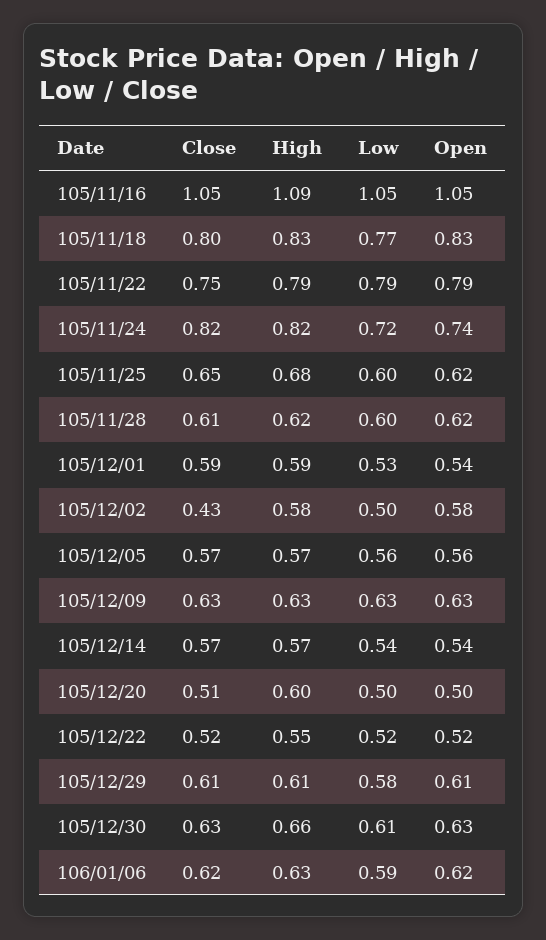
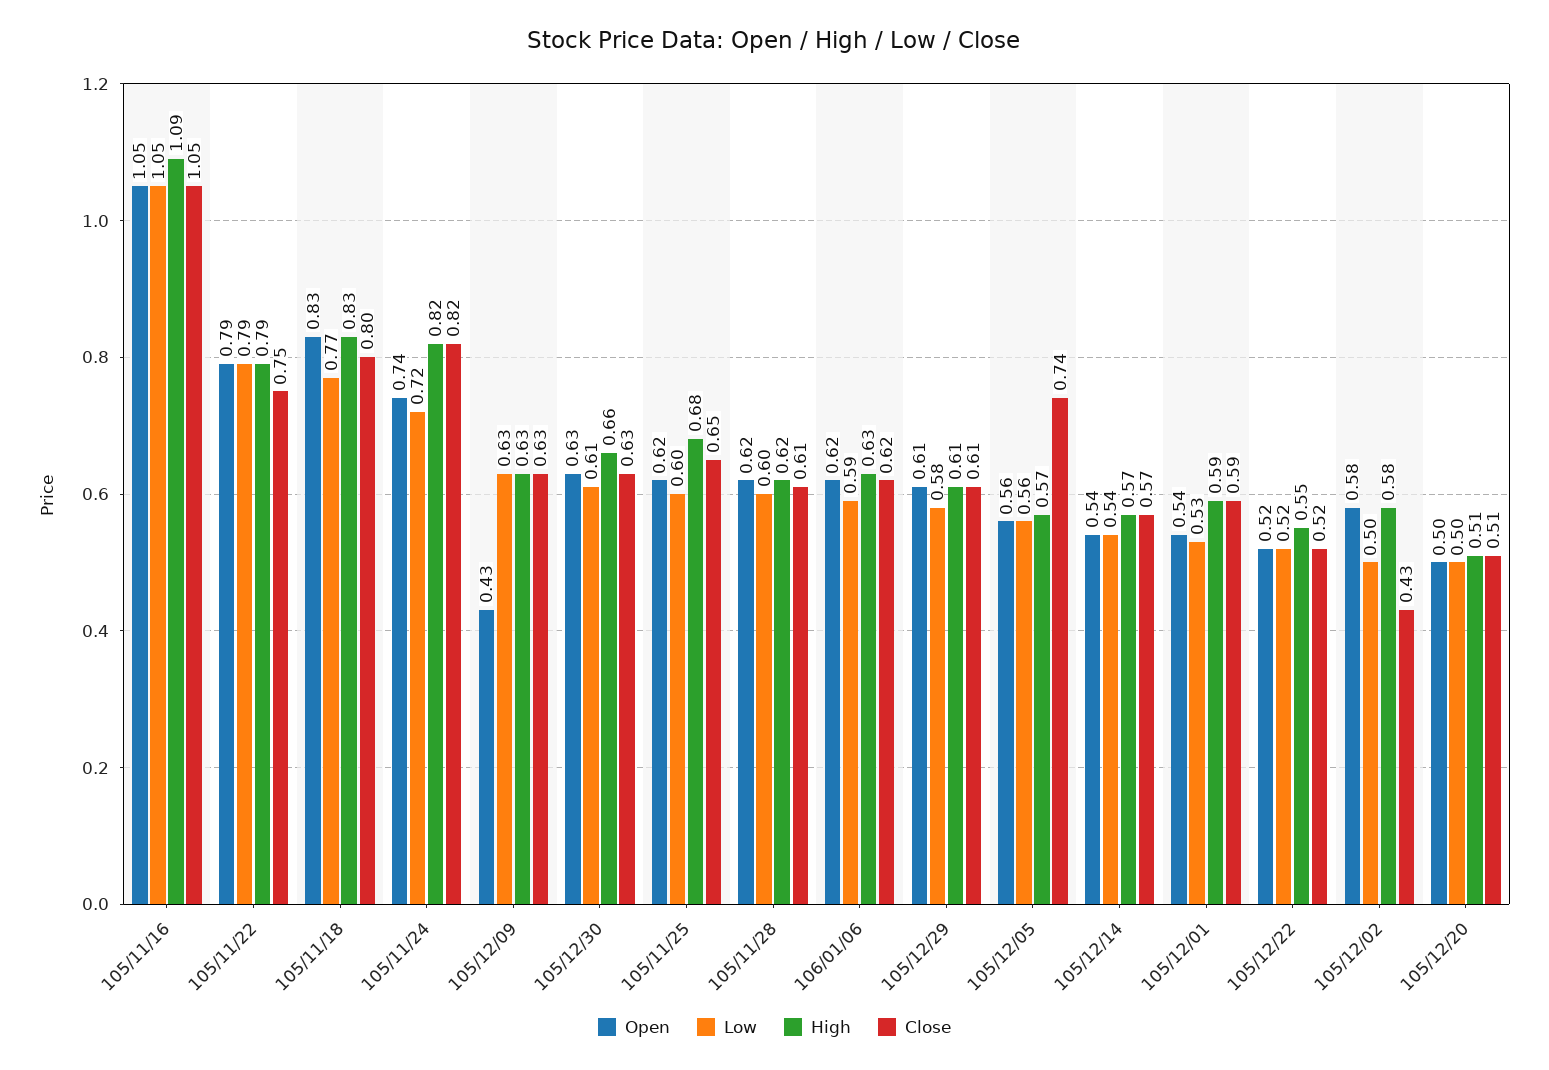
Close, 105/12/05: 0.57 -> 0.74
Open, 105/12/09: 0.63 -> 0.43
High, 105/12/20: 0.6 -> 0.51

